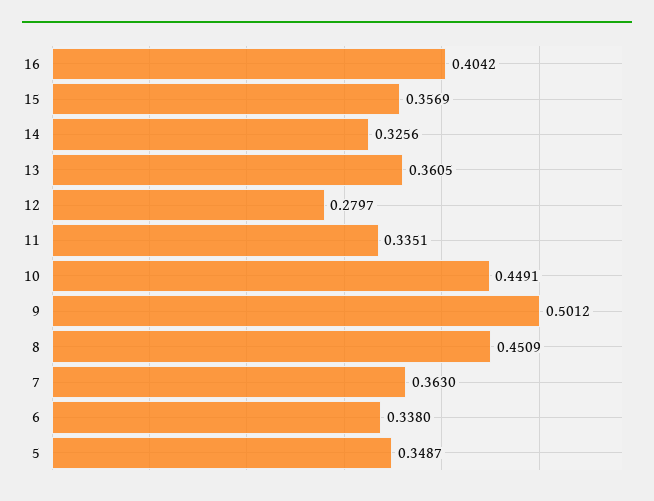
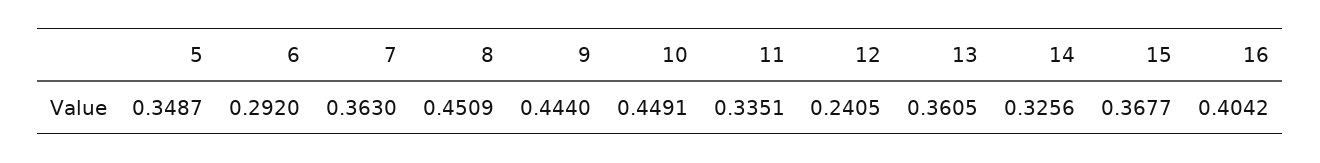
15: 0.3569 -> 0.3677
12: 0.2797 -> 0.2405
9: 0.5012 -> 0.444
6: 0.338 -> 0.292

